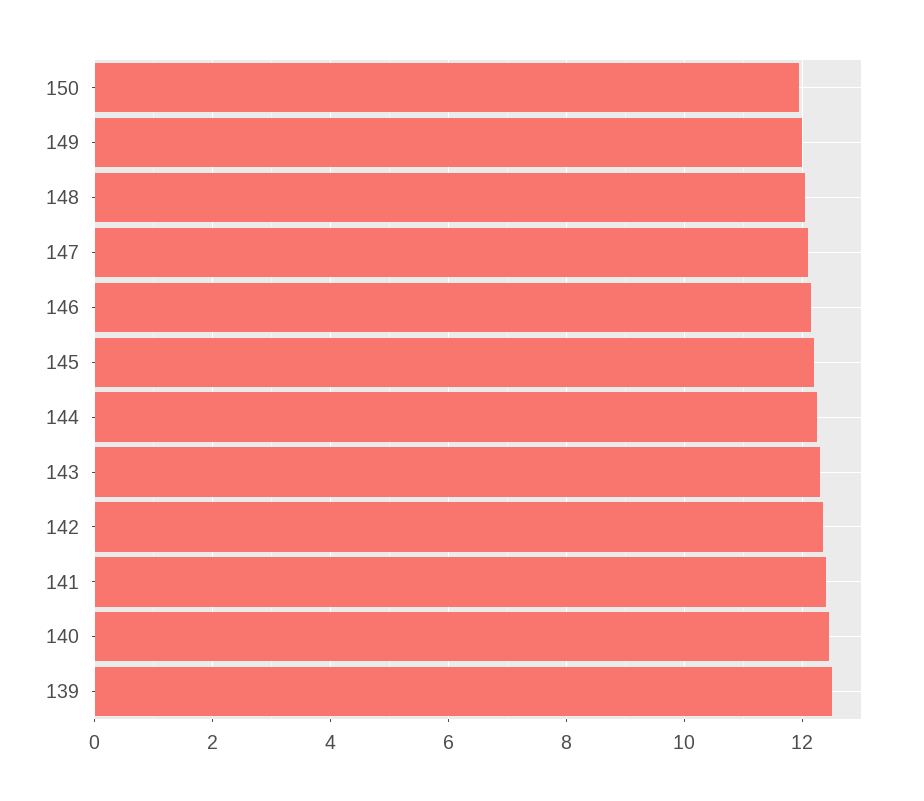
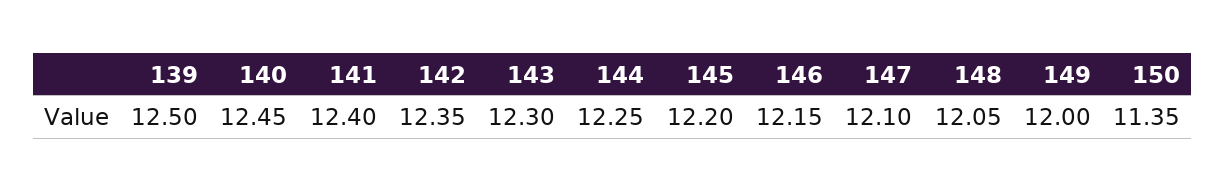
150: 12 -> 11.35

